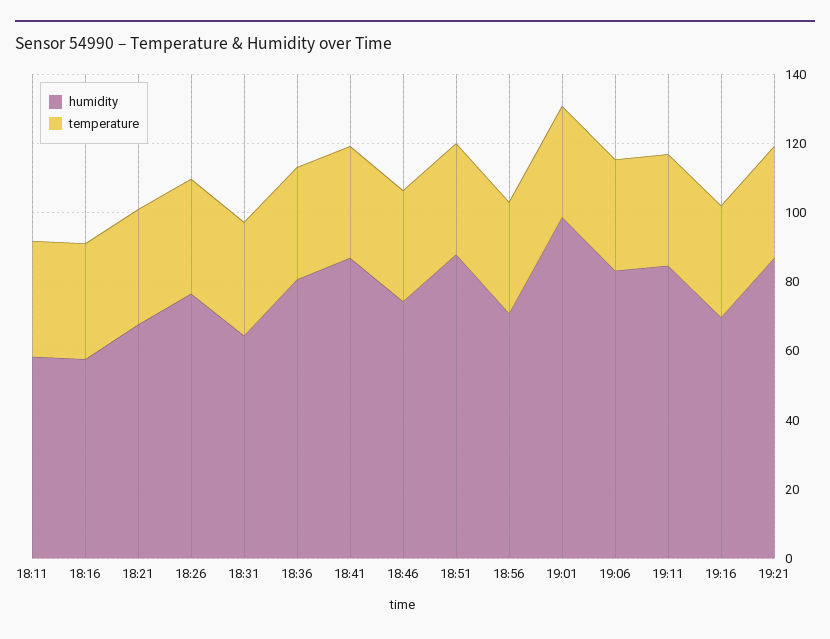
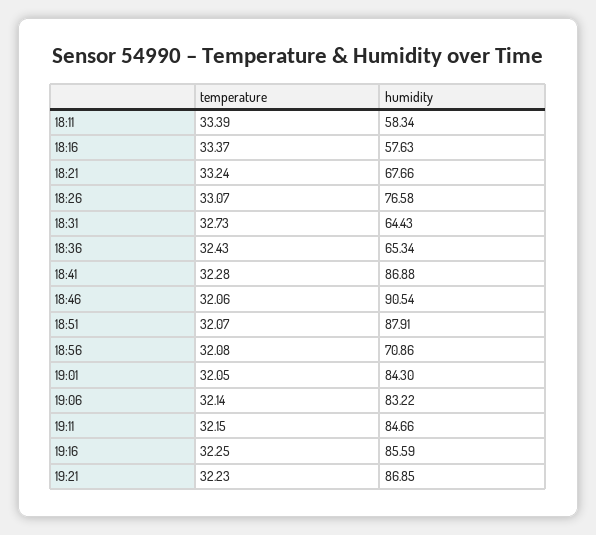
humidity, 18:36: 80 -> 65.34
humidity, 18:46: 75 -> 90.54
humidity, 19:01: 100 -> 84.3
humidity, 19:16: 70 -> 85.59

